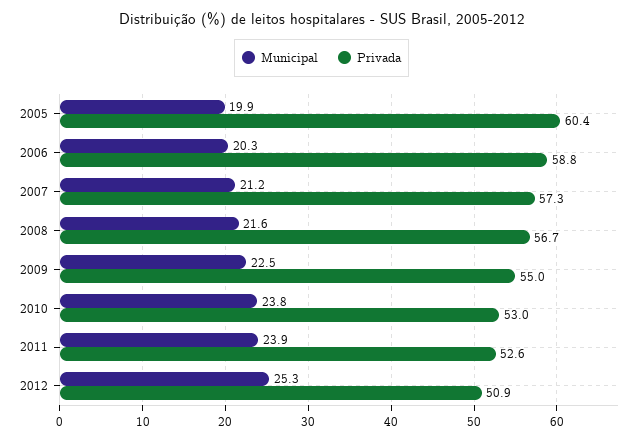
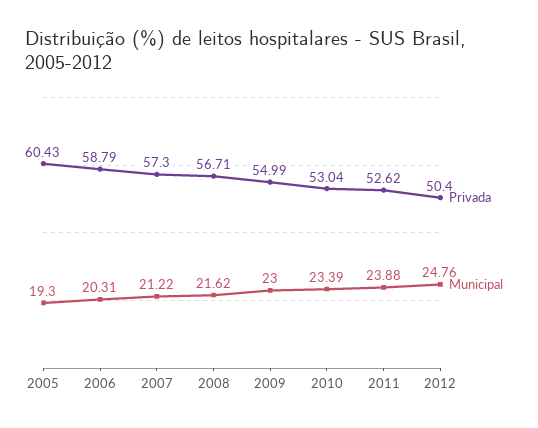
Municipal, 2005: 19.9 -> 19.3
Municipal, 2009: 22.5 -> 23
Municipal, 2010: 23.8 -> 23.39
Municipal, 2012: 25.3 -> 24.76
Privada, 2012: 50.9 -> 50.4

